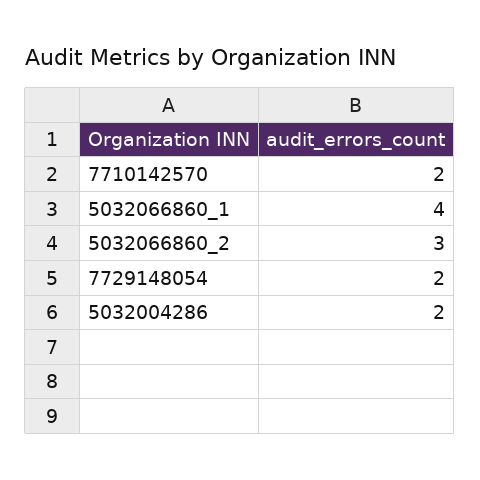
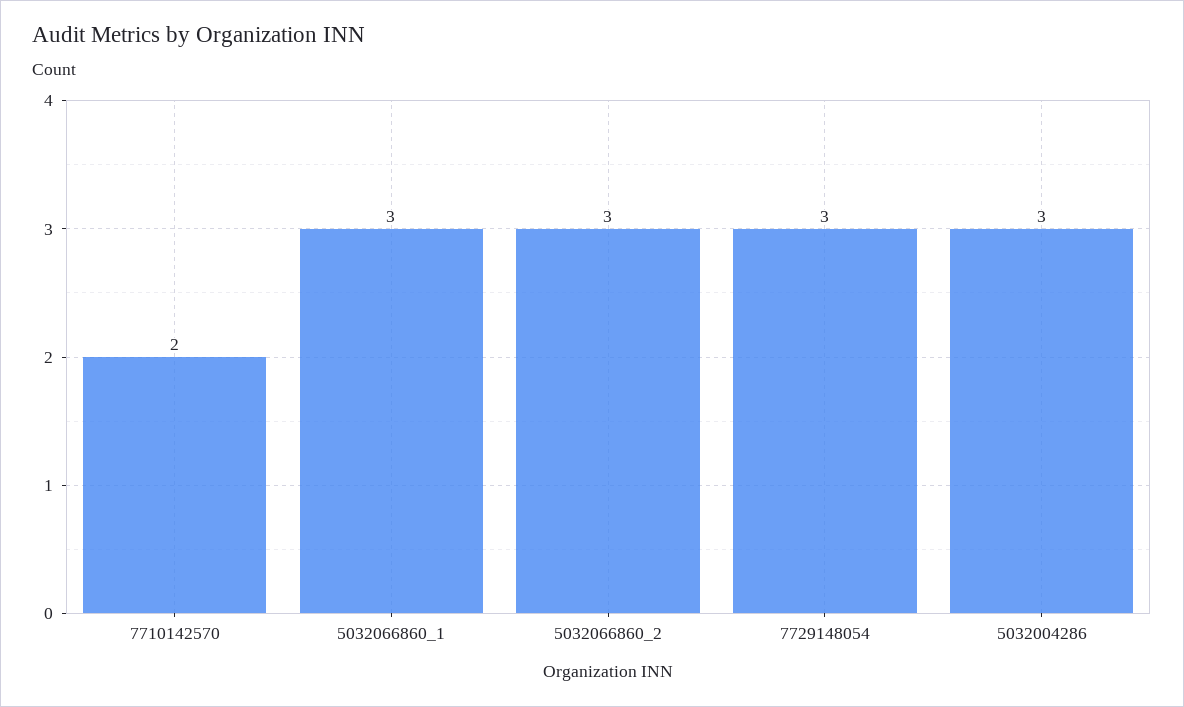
5032066860_1: 4 -> 3
7729148054: 2 -> 3
5032004286: 2 -> 3

